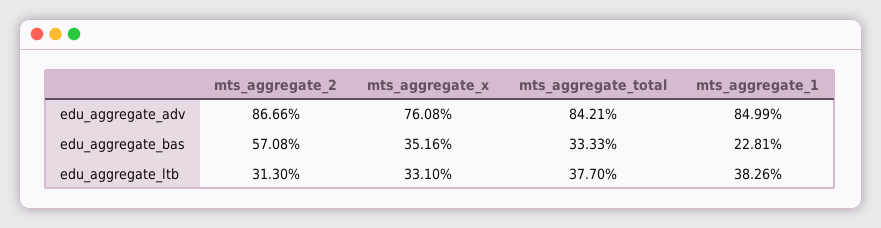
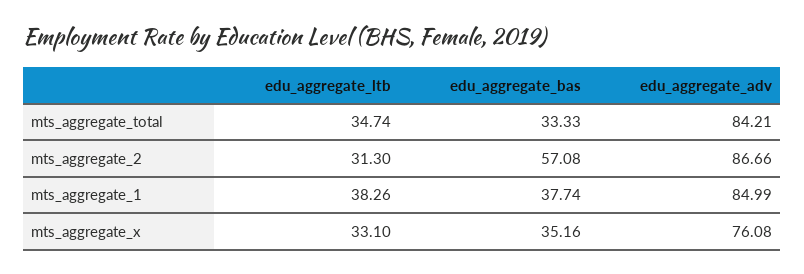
mts_aggregate_1, edu_aggregate_bas: 22.81 -> 37.74
mts_aggregate_total, edu_aggregate_ltb: 37.7 -> 34.74

